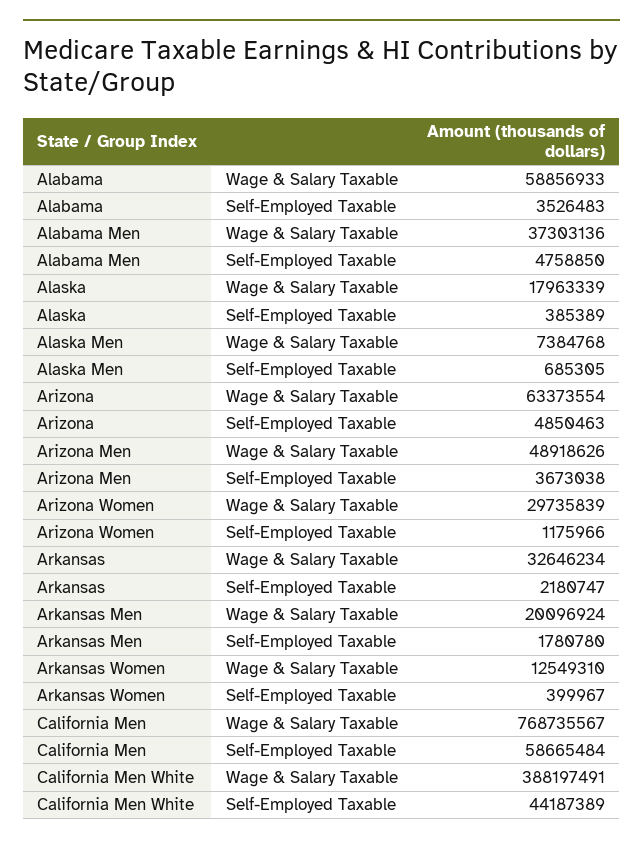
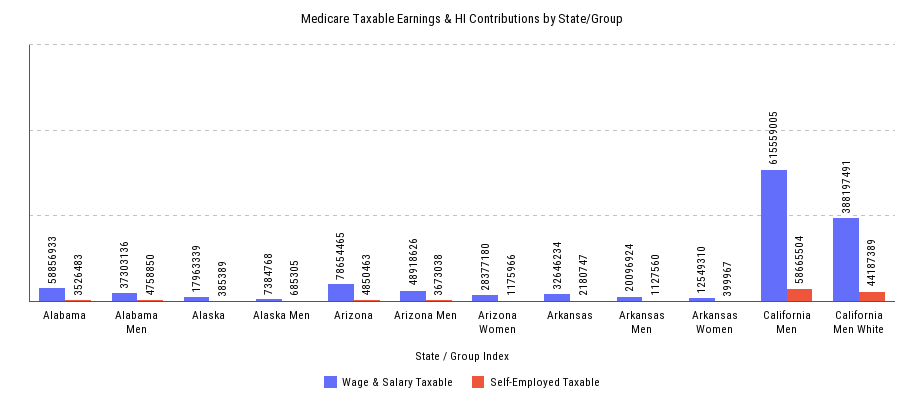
Wage & Salary Taxable, Arizona: 63373554 -> 78654465
Wage & Salary Taxable, Arizona Women: 29735839 -> 28377180
Self-Employed Taxable, Arkansas Men: 1780780 -> 1127560
Wage & Salary Taxable, California Men: 768735567 -> 615559005
Self-Employed Taxable, California Men: 58665484 -> 58665504

